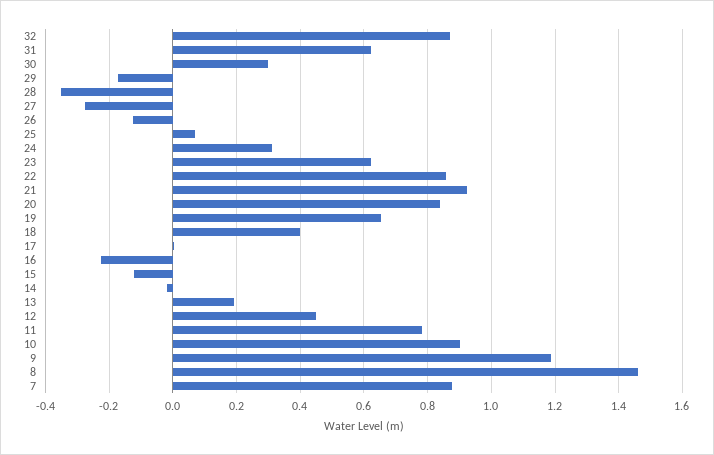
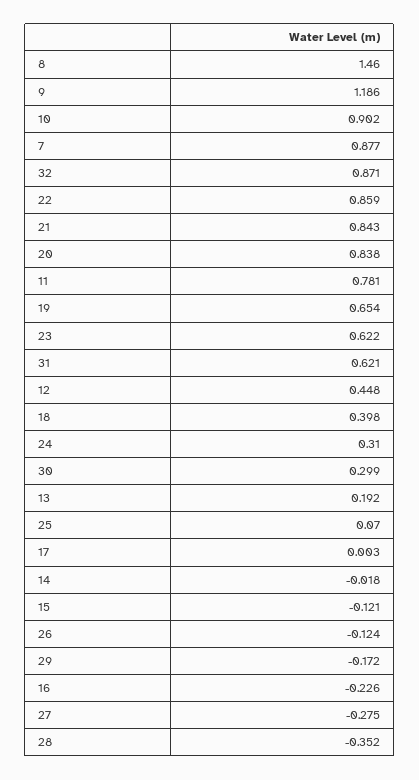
21: 0.92 -> 0.843

